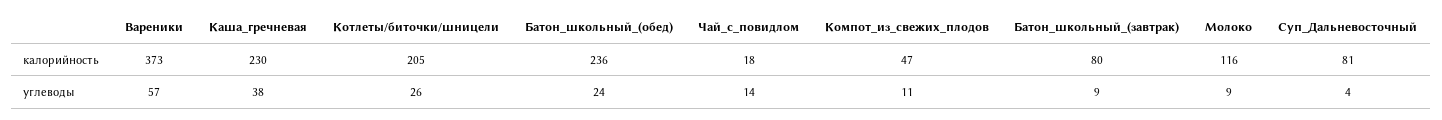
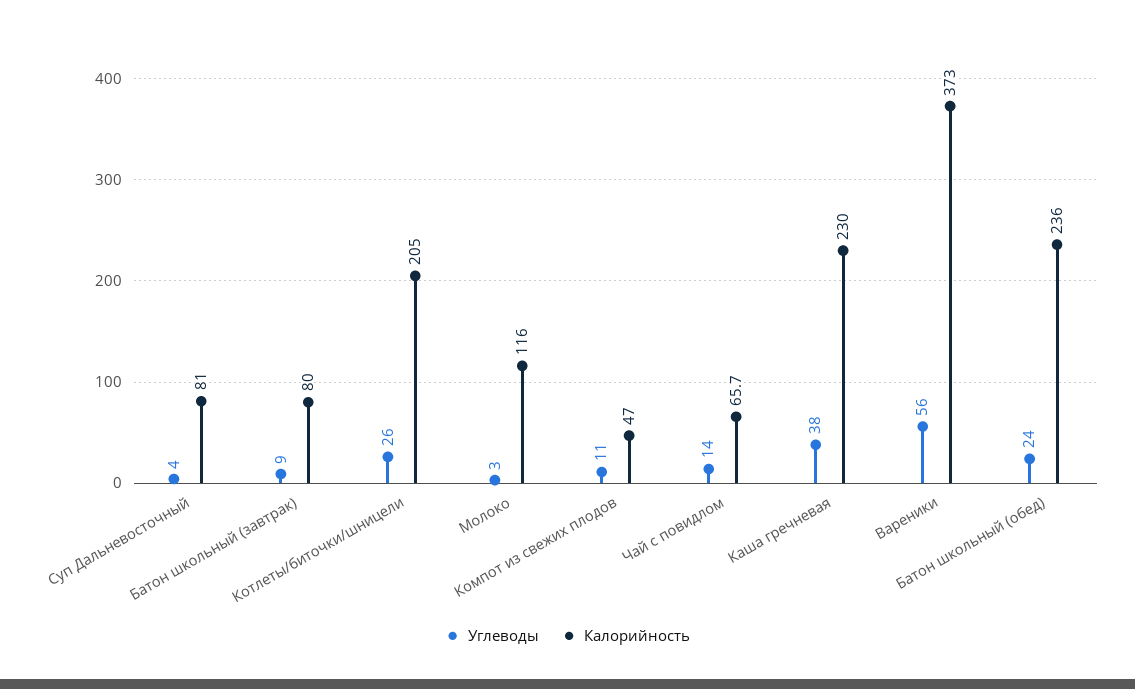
калорийность, Чай_с_повидлом: 18 -> 65.7
углеводы, Вареники: 57 -> 56
углеводы, Молоко: 9 -> 3

